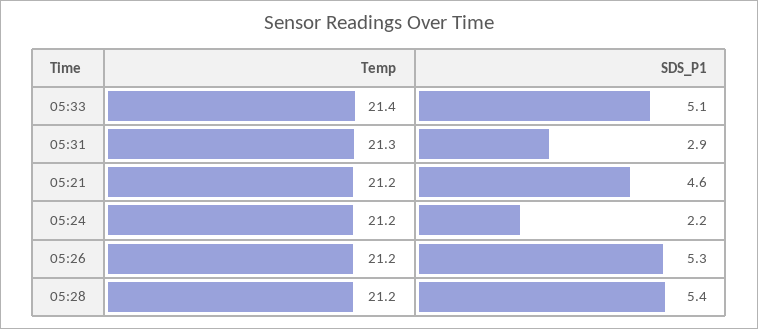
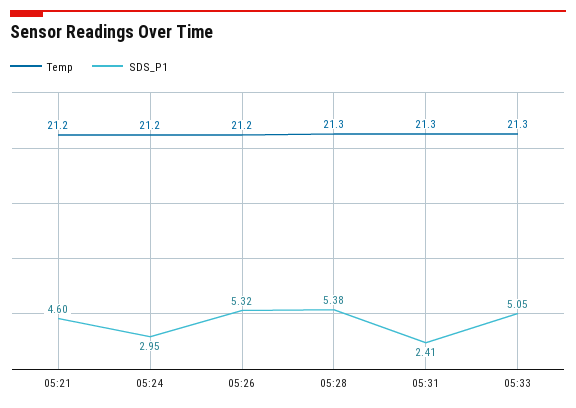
Temp, 05:33: 21.4 -> 21.3
SDS_P1, 05:31: 2.9 -> 2.41
SDS_P1, 05:24: 2.2 -> 2.95
Temp, 05:28: 21.2 -> 21.3

